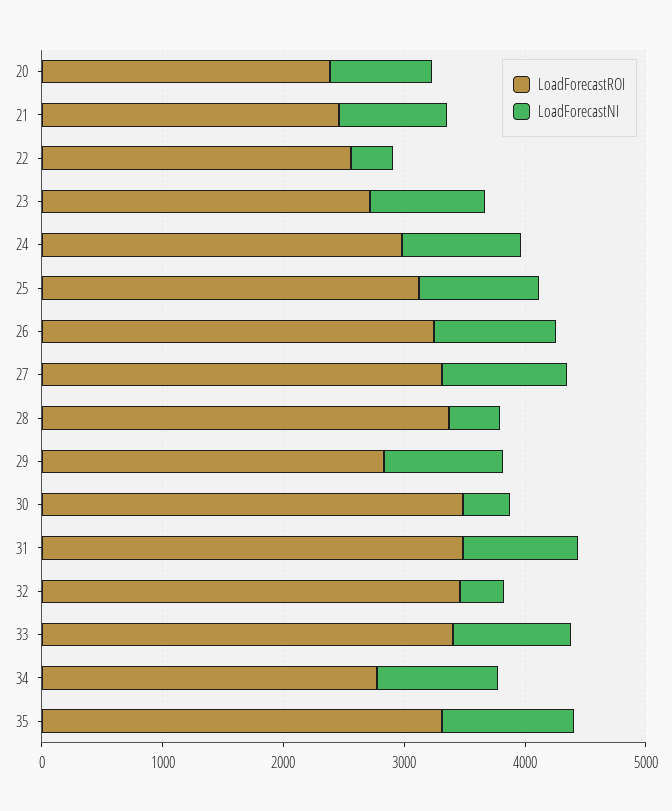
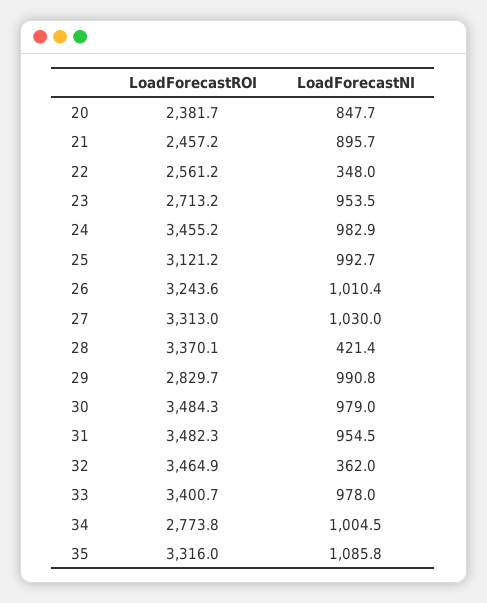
LoadForecastROI, 24: 3000 -> 3455.2
LoadForecastNI, 30: 400 -> 979

